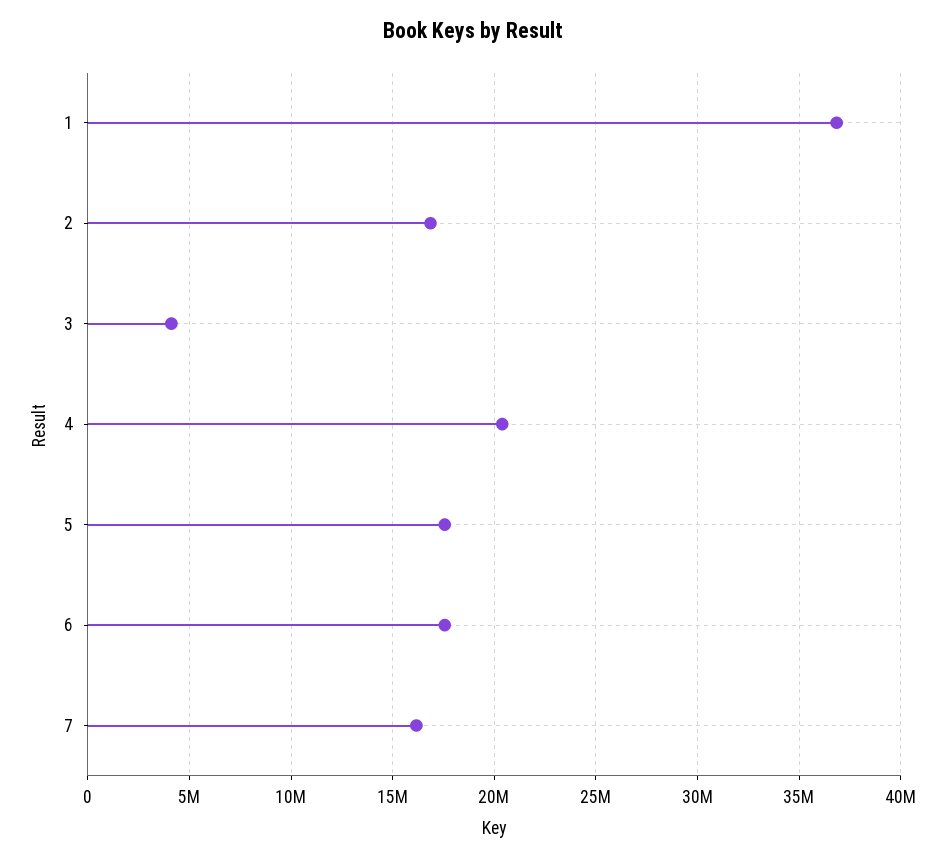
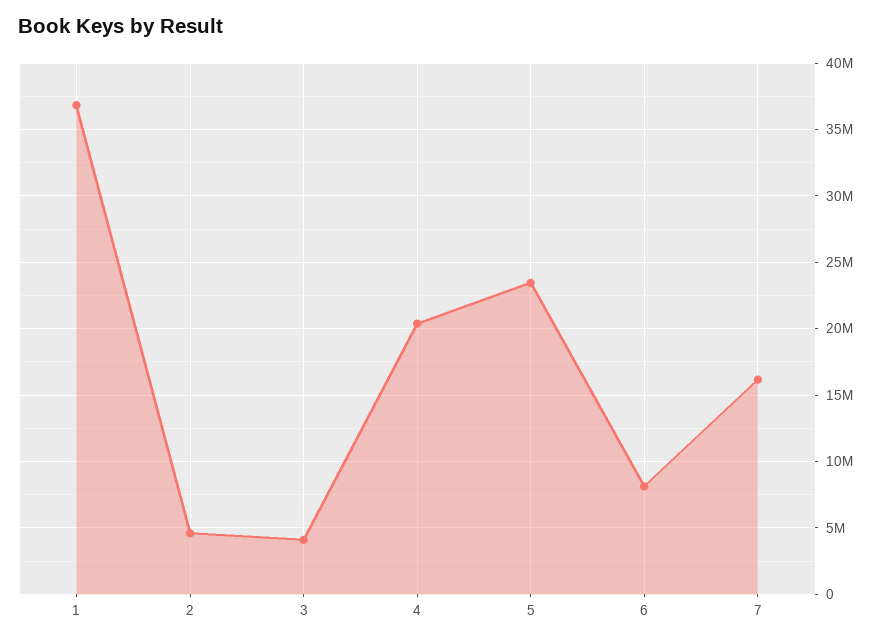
2: 17000000 -> 4500000
5: 17500000 -> 23500000
6: 17500000 -> 8000000

